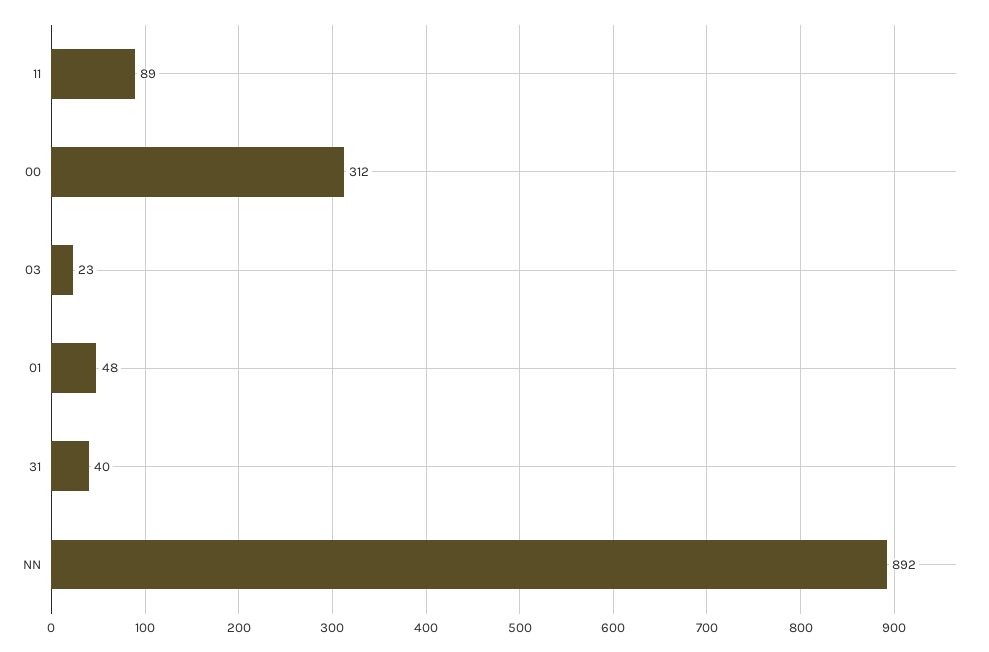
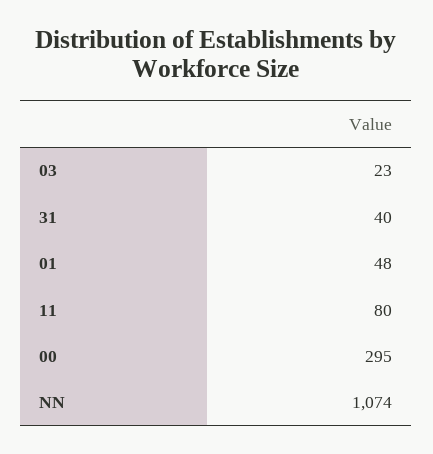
11: 89 -> 80
00: 312 -> 295
NN: 892 -> 1074

